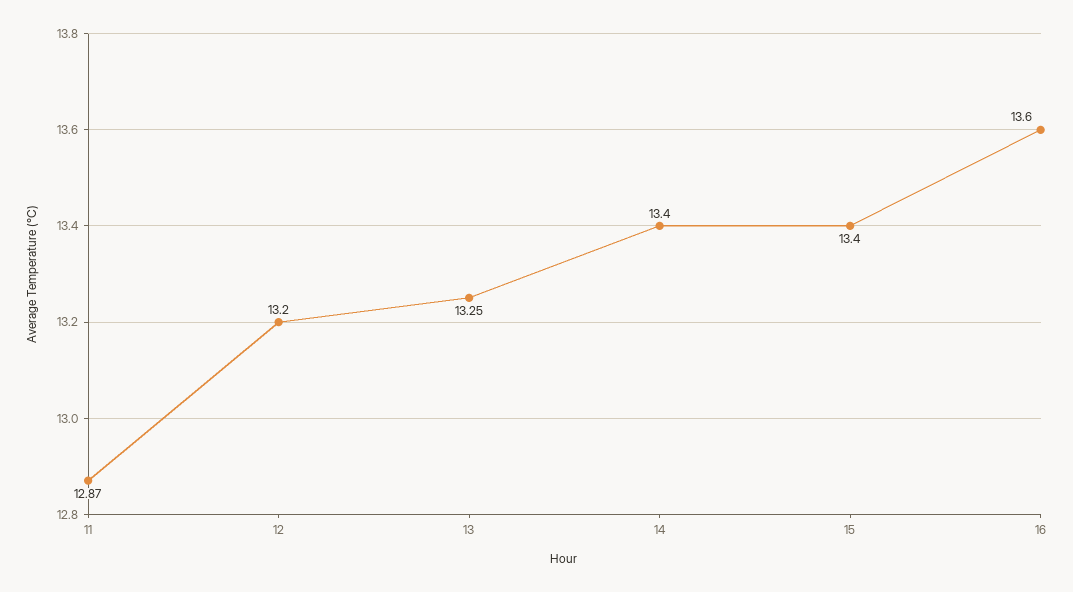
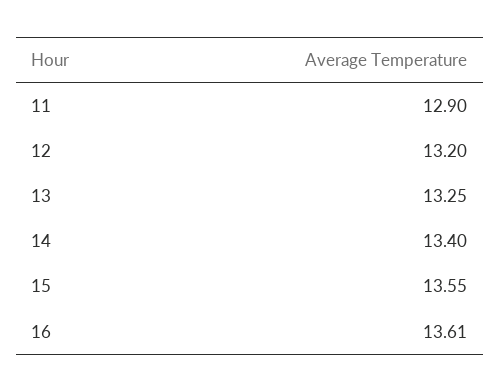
11: 12.87 -> 12.9
15: 13.4 -> 13.55
16: 13.6 -> 13.61

